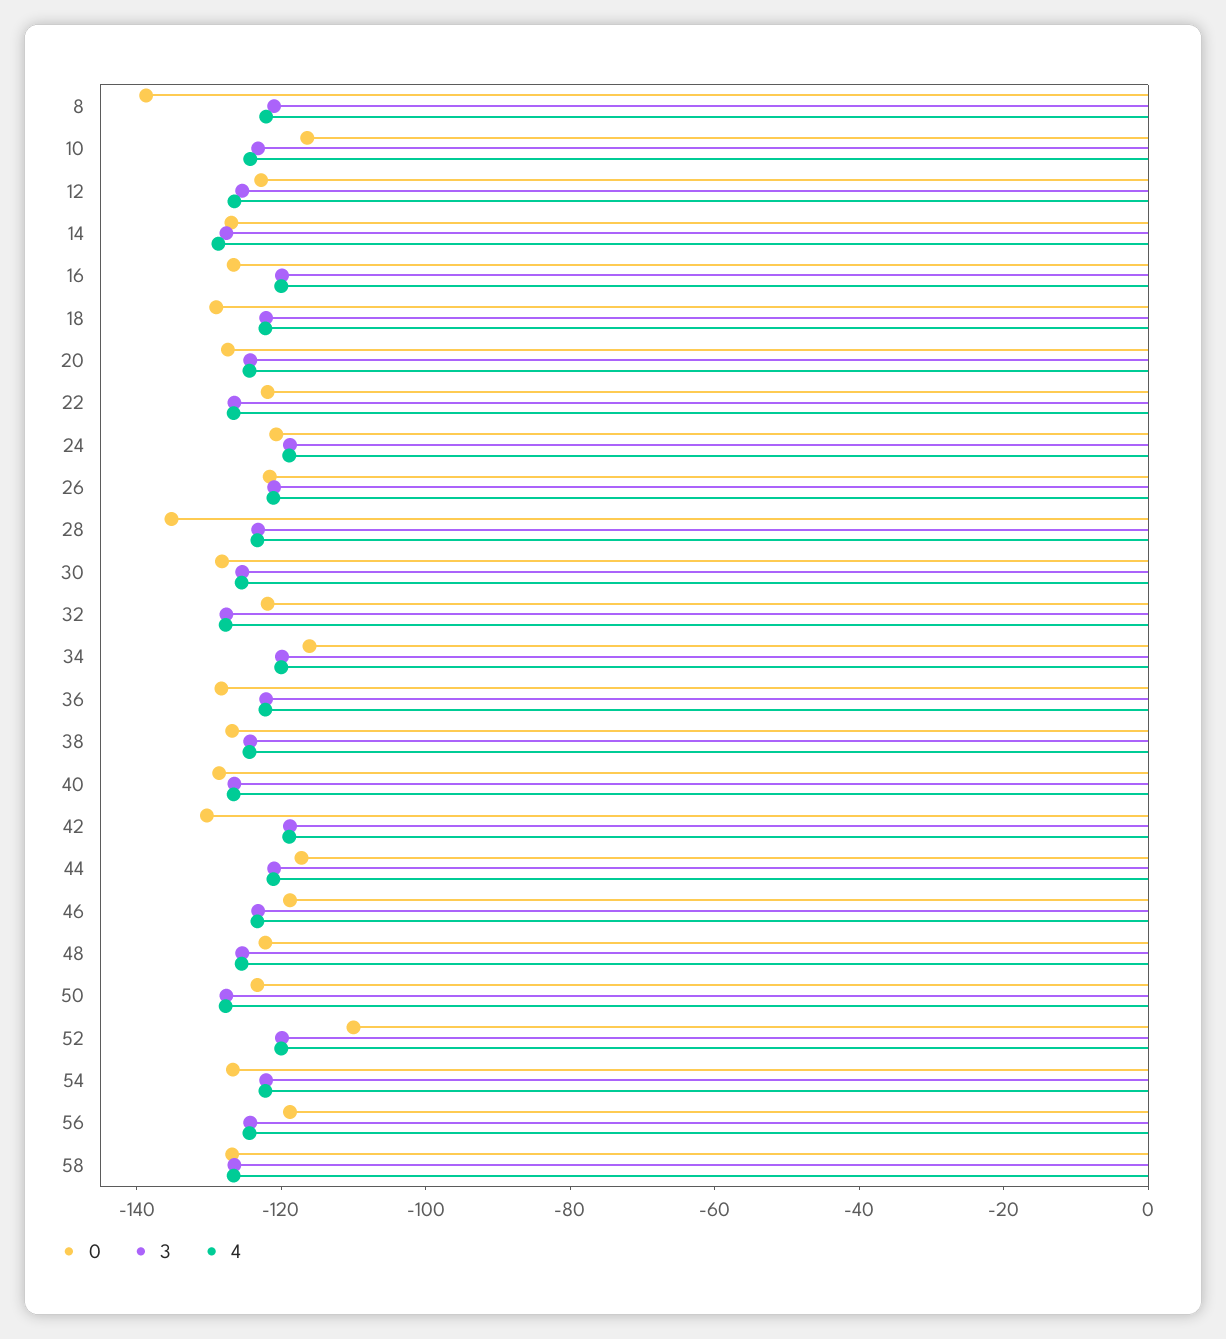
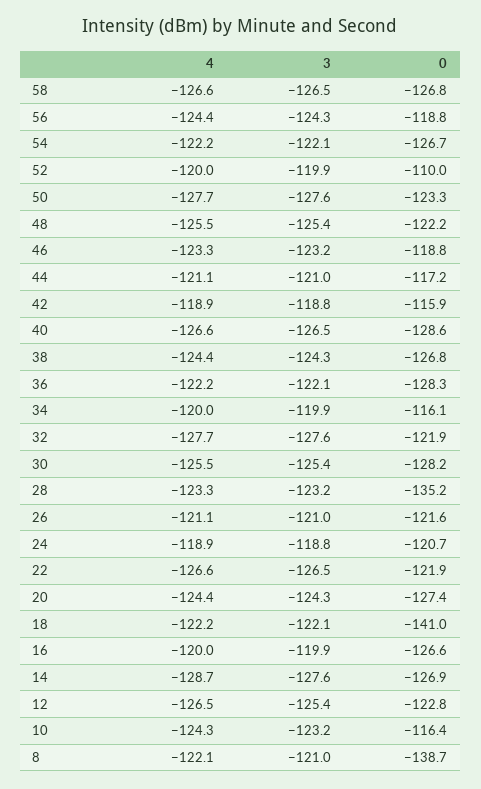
0, 18: -130 -> -141
0, 42: -130 -> -115.9

